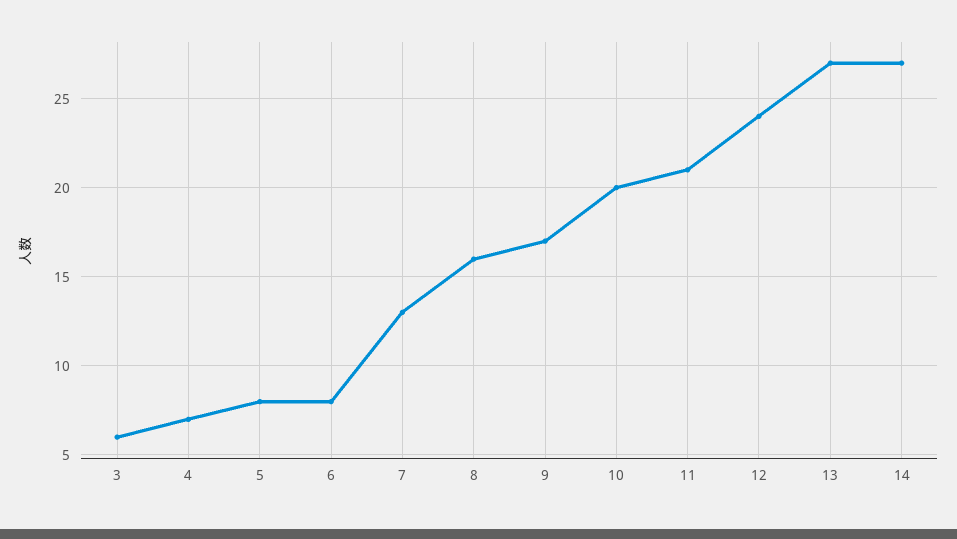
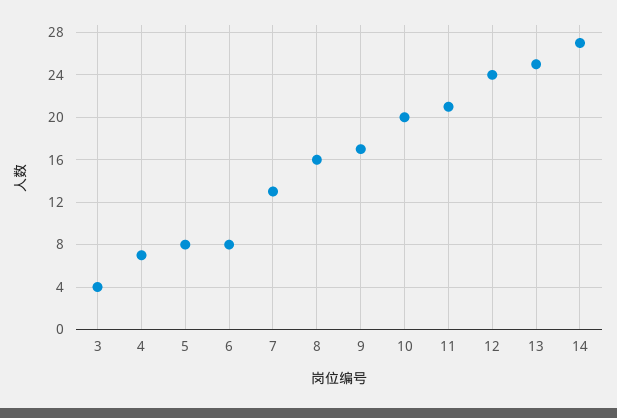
3: 6 -> 4
13: 27 -> 25

